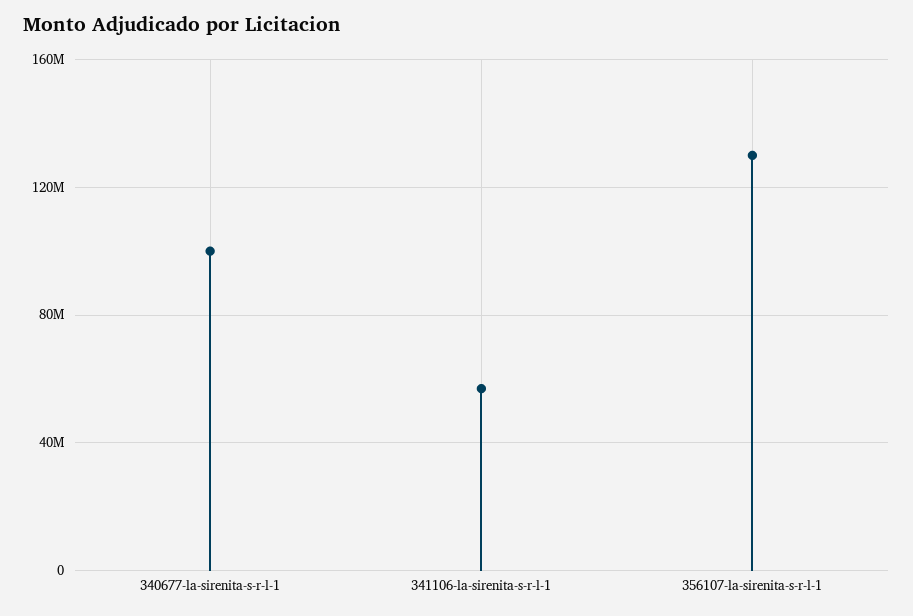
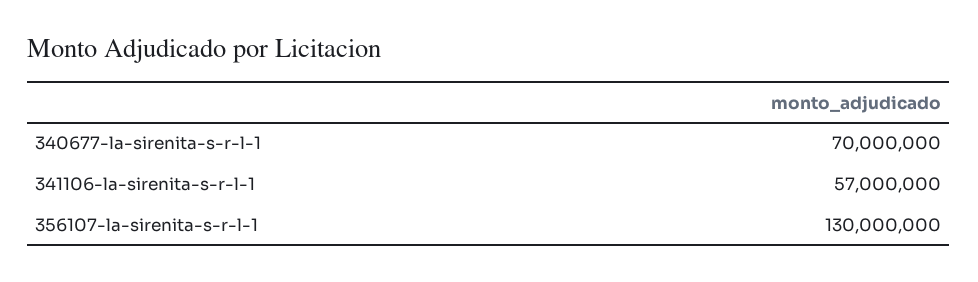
340677-la-sirenita-s-r-l-1: 100000000 -> 70000000

